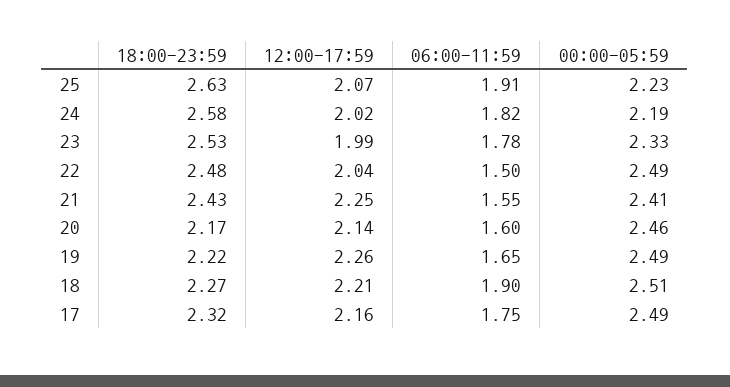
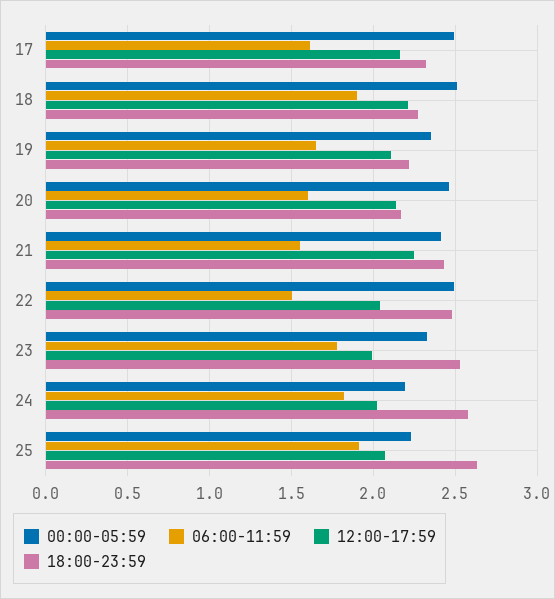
12:00-17:59, 19: 2.26 -> 2.1
00:00-05:59, 19: 2.49 -> 2.35
06:00-11:59, 17: 1.75 -> 1.6

